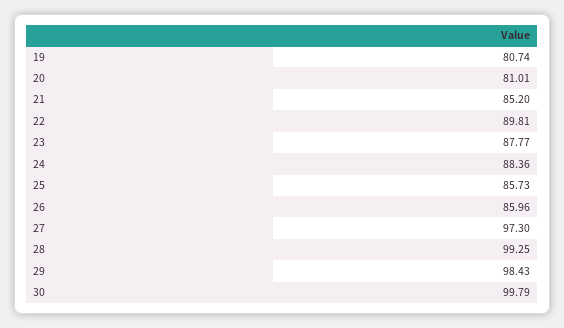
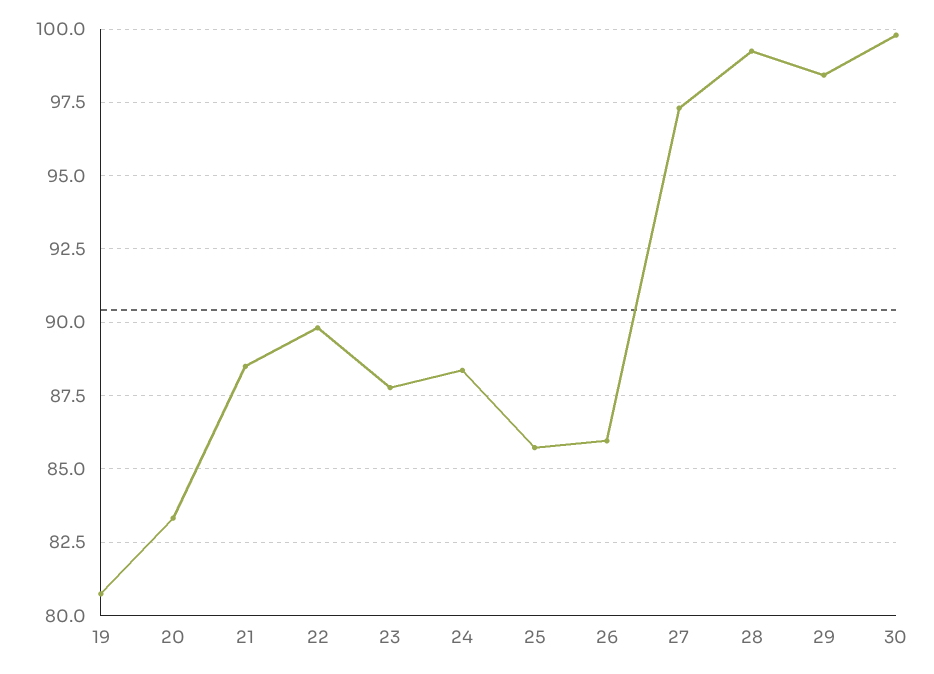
20: 81.01 -> 83.25
21: 85.2 -> 88.5

